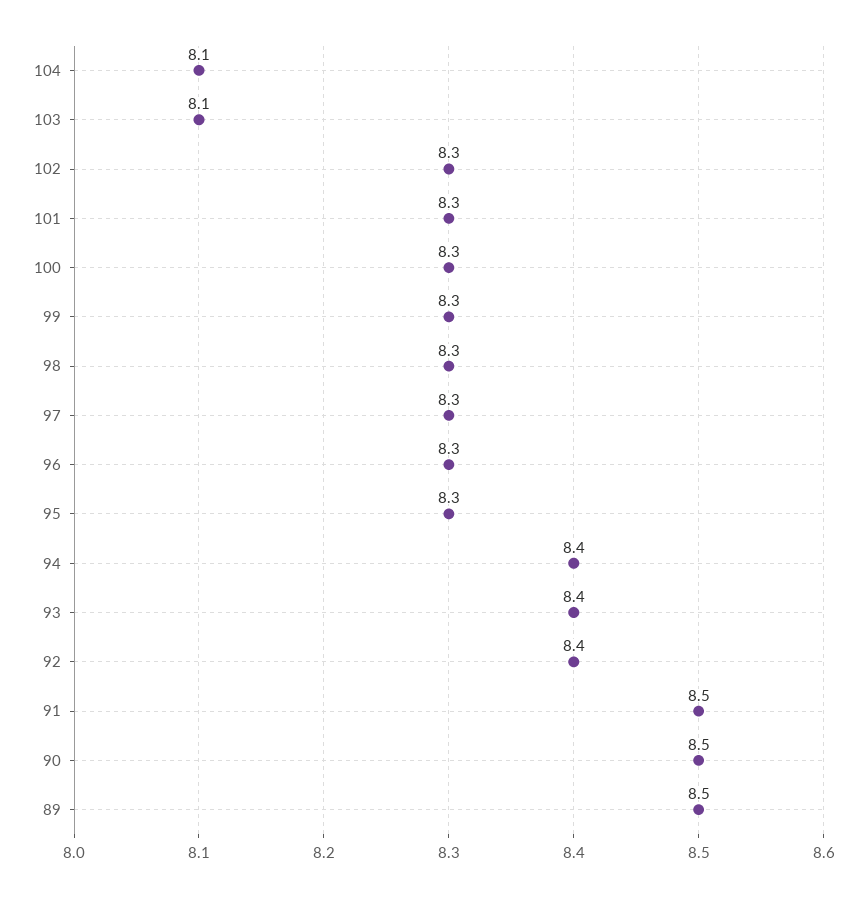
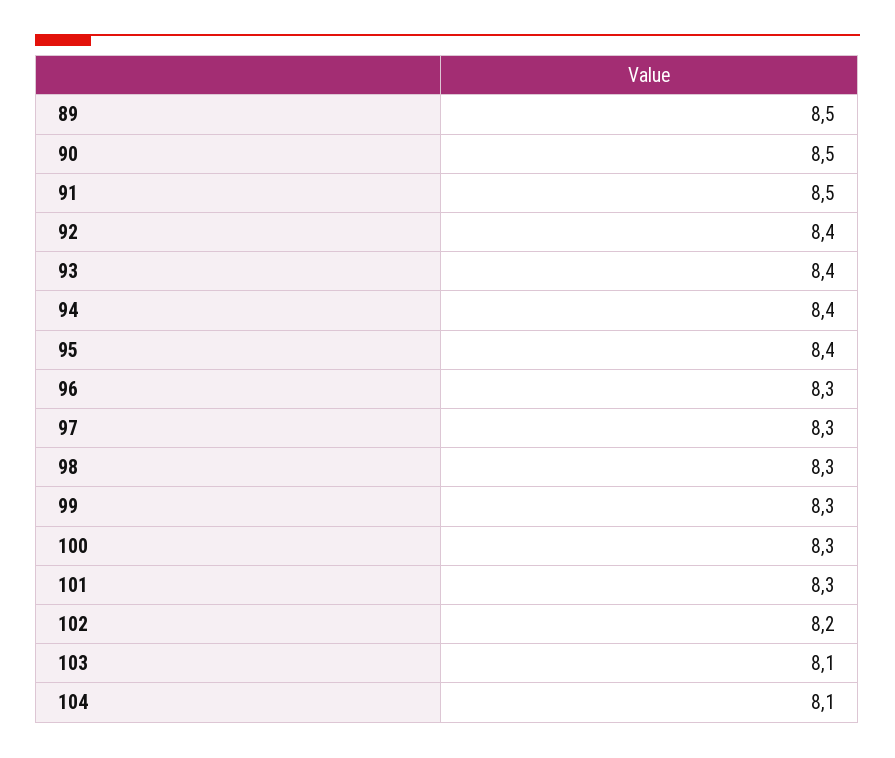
102: 8.3 -> 8.2
95: 8.3 -> 8.4

